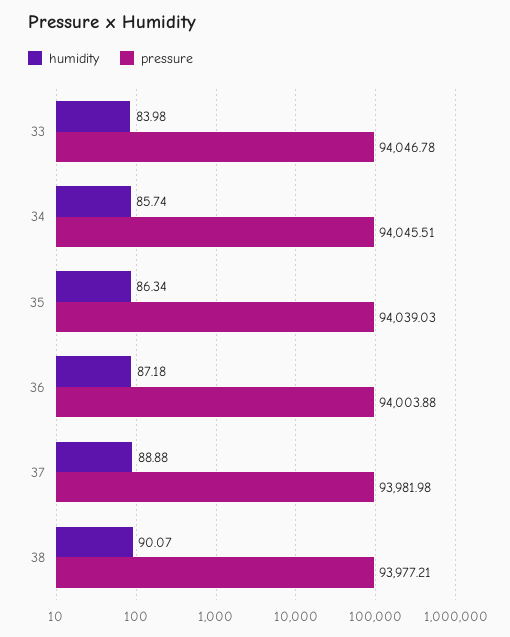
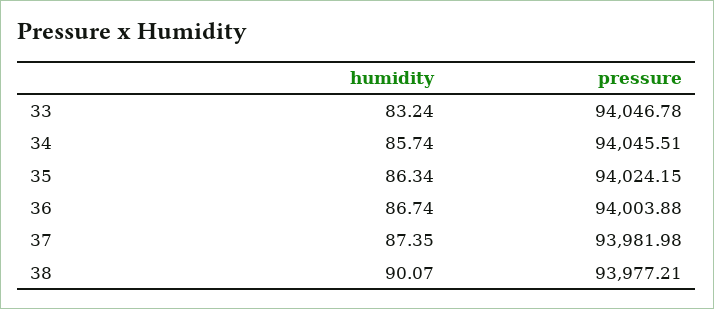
humidity, 33: 83.98 -> 83.24
pressure, 35: 94039.03 -> 94024.15
humidity, 36: 87.18 -> 86.74
humidity, 37: 88.88 -> 87.35

